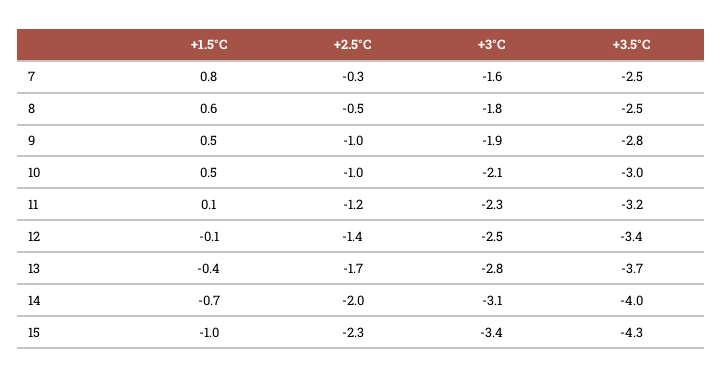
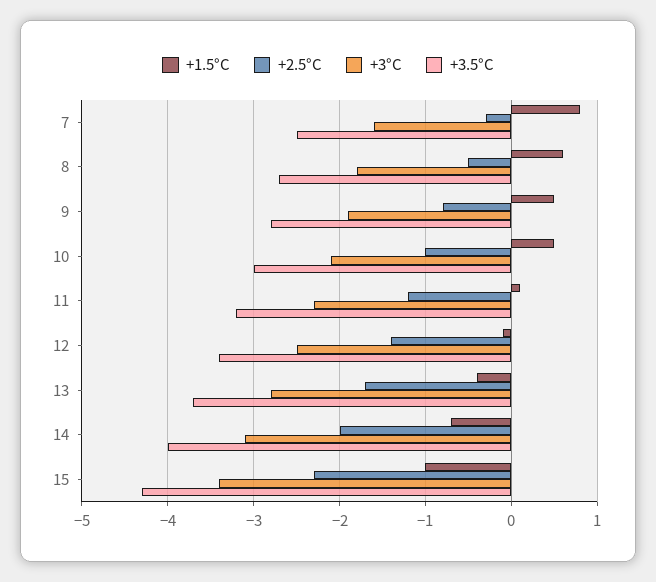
+3.5°C, 8: -2.5 -> -2.7
+2.5°C, 9: -1 -> -0.8

